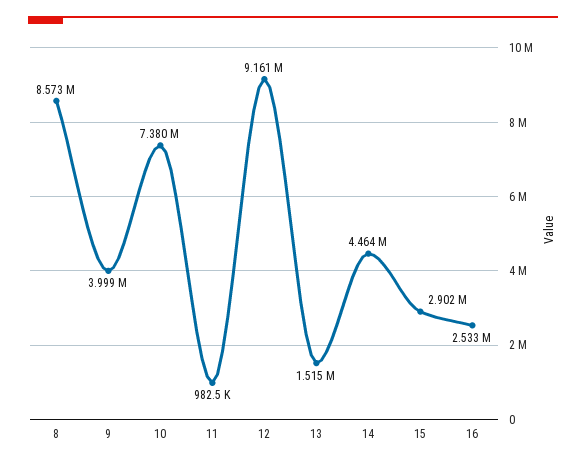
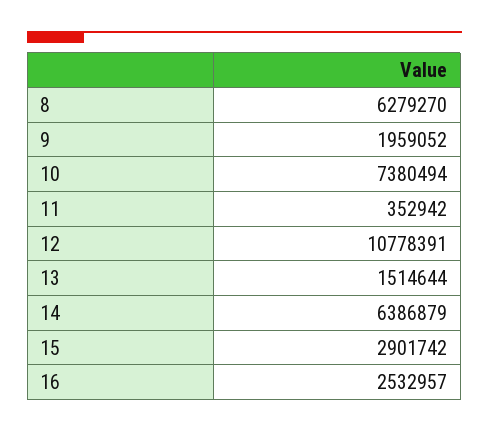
8: 8573000 -> 6279270
9: 3999000 -> 1959052
11: 982500 -> 352942
12: 9161000 -> 10778391
14: 4464000 -> 6386879

